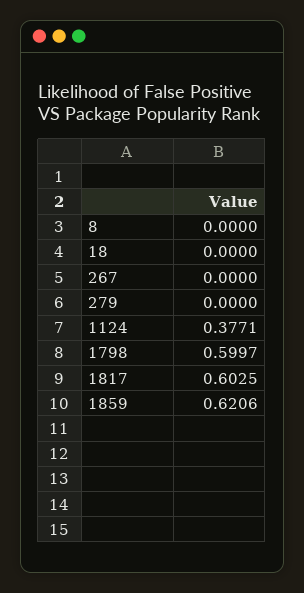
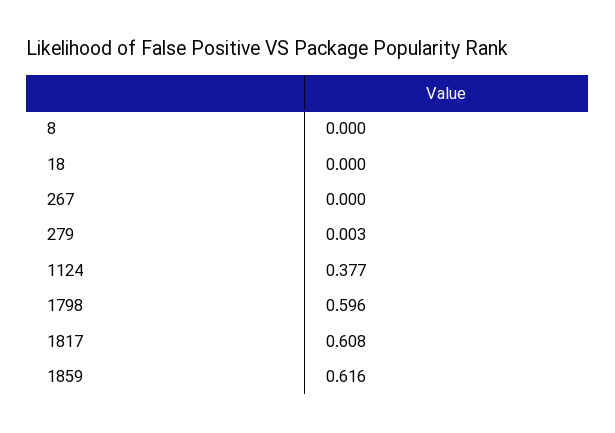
279: 0 -> 0.003
1798: 0.5997 -> 0.596
1817: 0.6025 -> 0.608
1859: 0.6206 -> 0.616

